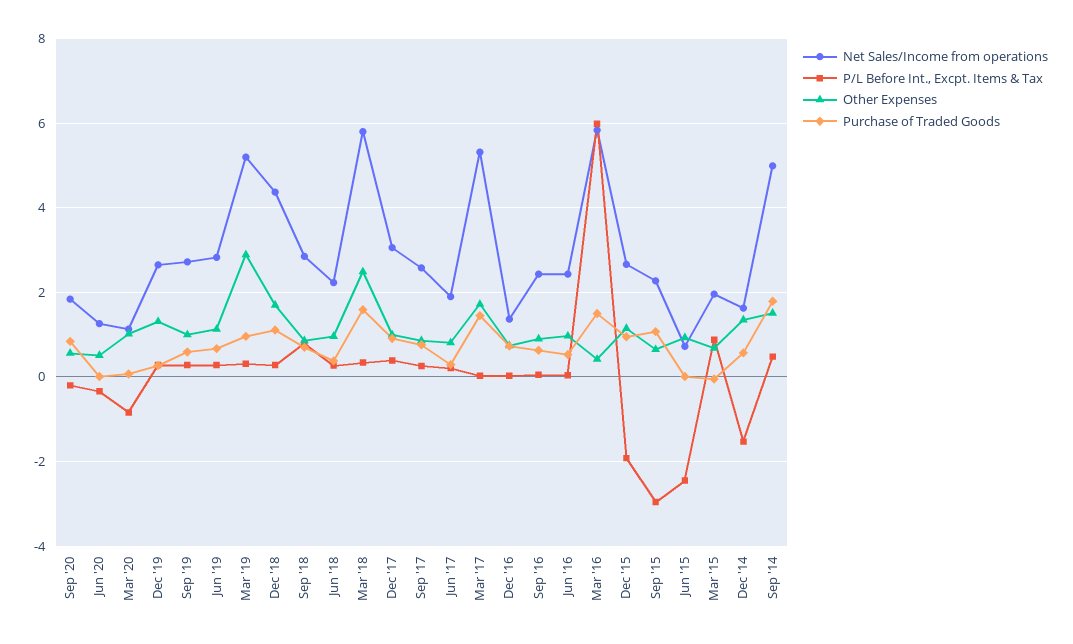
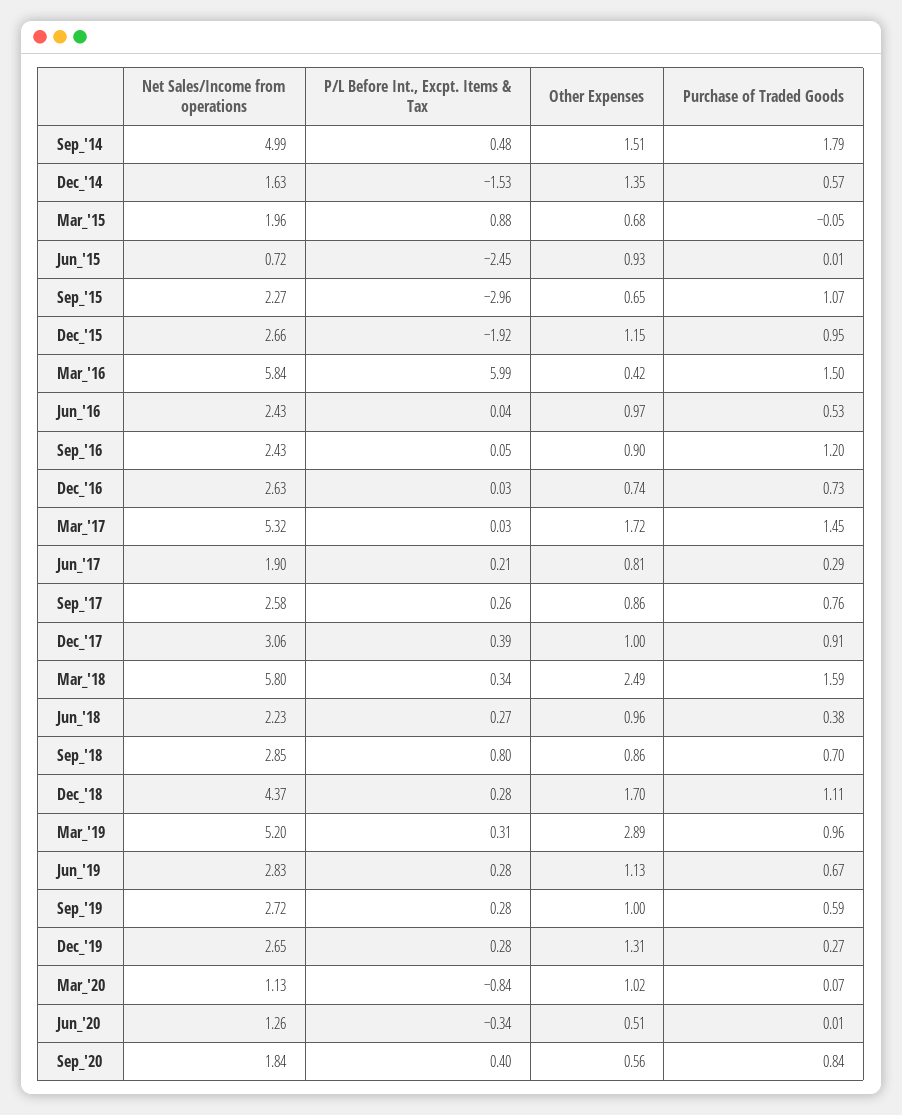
P/L Before Int., Excpt. Items & Tax, Sep '20: -0.2 -> 0.4
Net Sales/Income from operations, Dec '16: 1.4 -> 2.63
Purchase of Traded Goods, Sep '16: 0.6 -> 1.2

